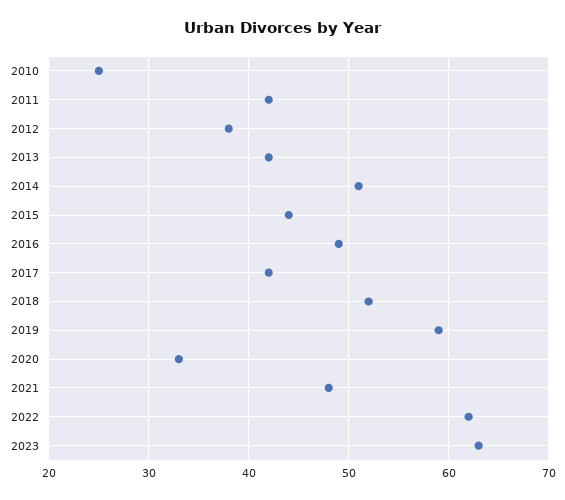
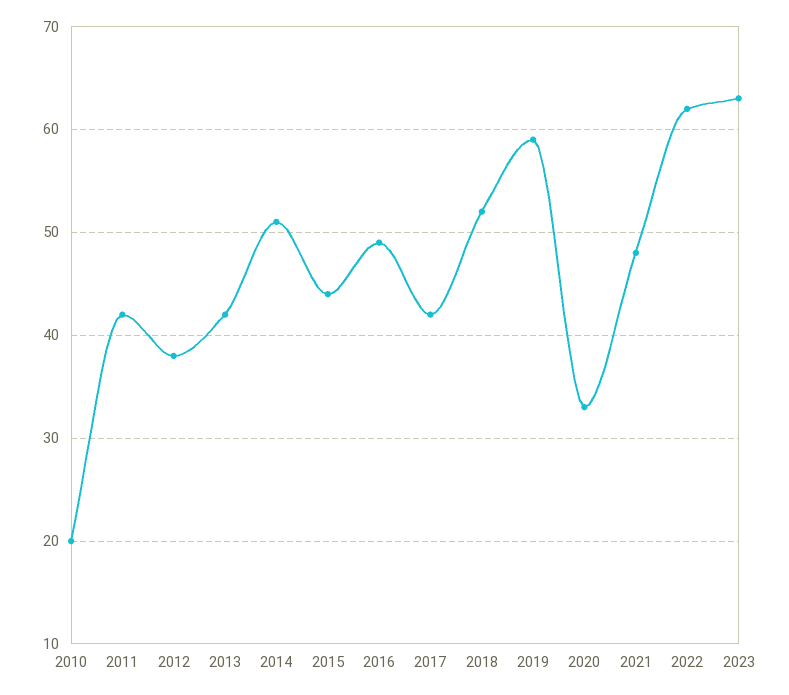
2010: 25 -> 20

